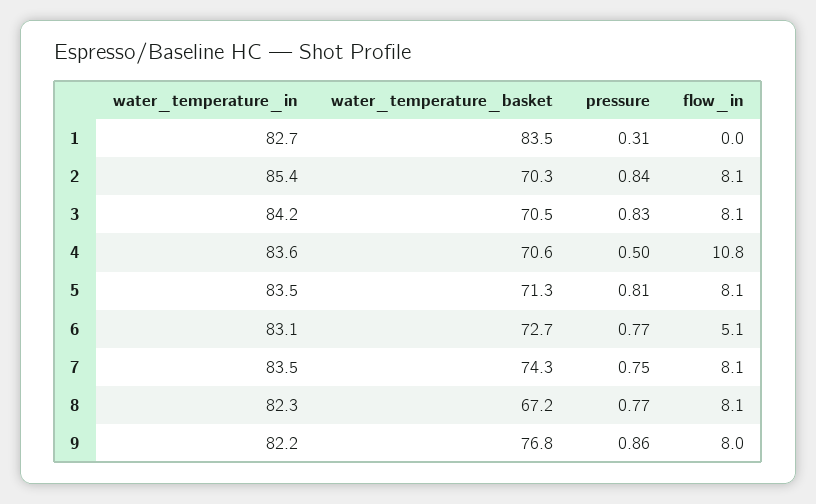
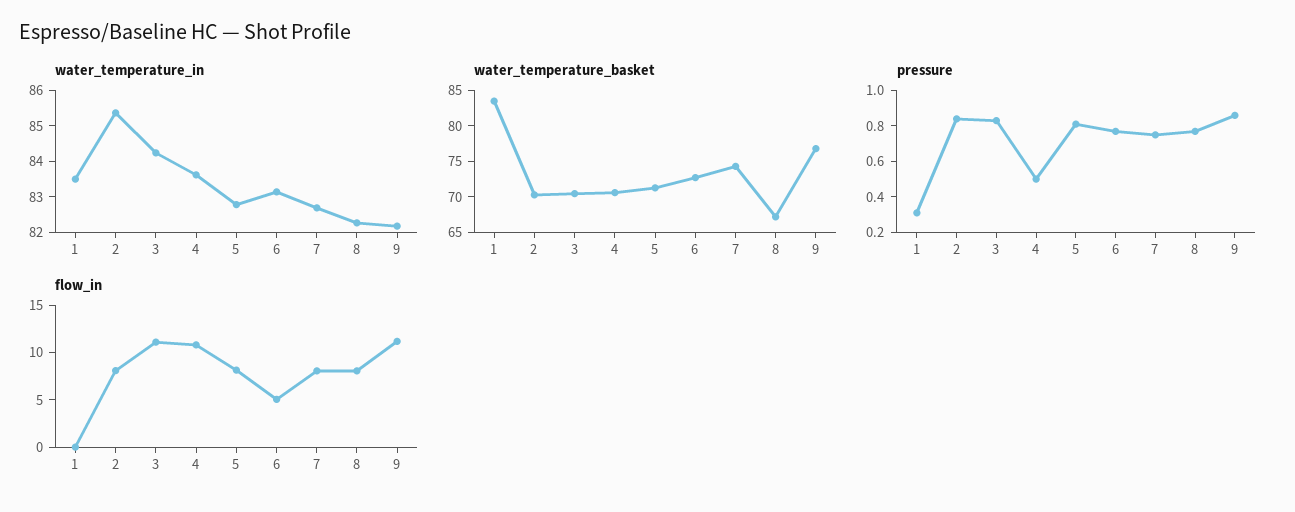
water_temperature_in, 1: 82.7 -> 83.5
flow_in, 3: 8.1 -> 11
water_temperature_in, 5: 83.5 -> 82.75
water_temperature_in, 7: 83.5 -> 82.75
flow_in, 9: 8 -> 11

